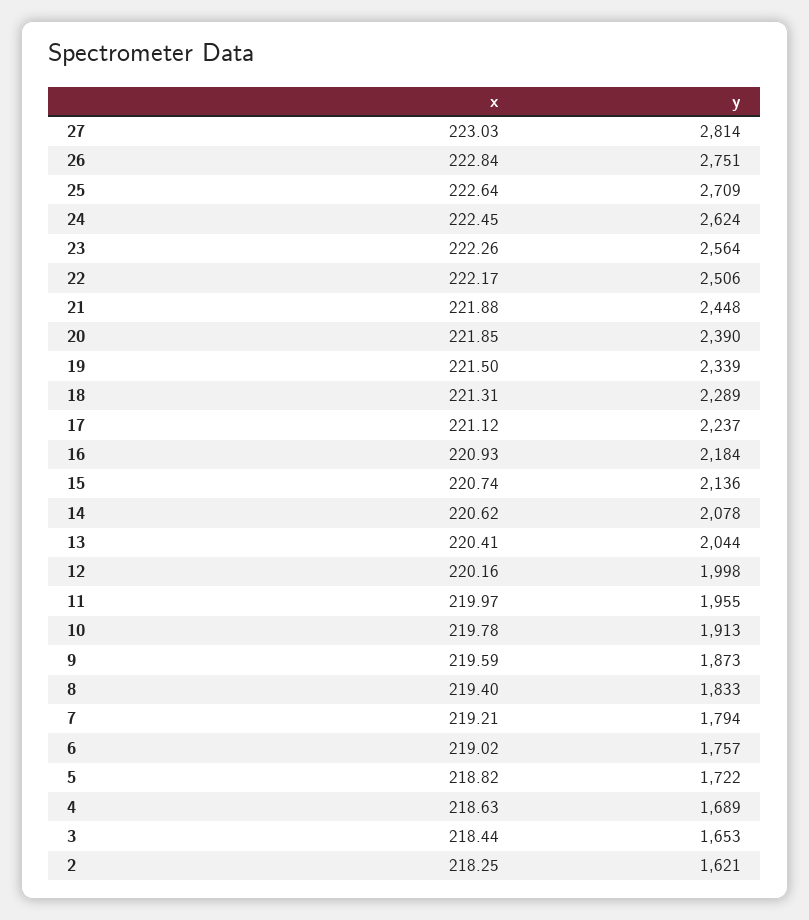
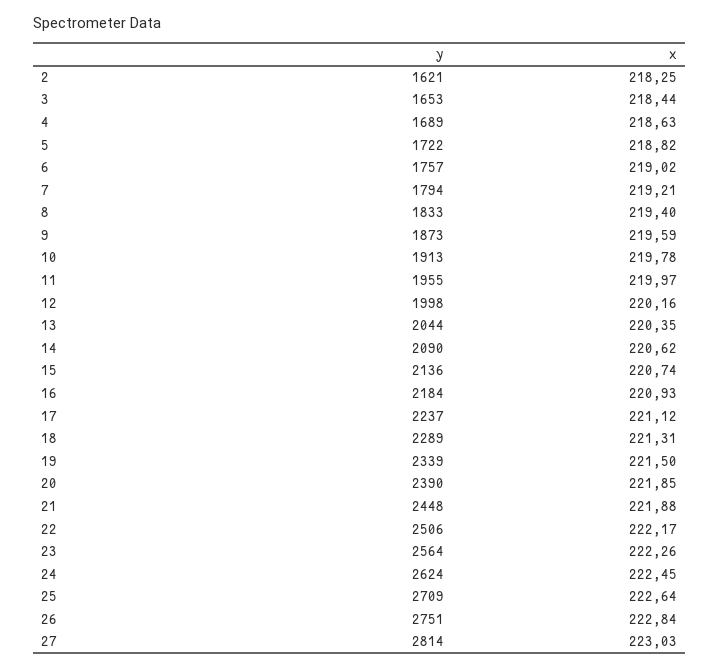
y, 14: 2078 -> 2090
x, 13: 220.41 -> 220.35

